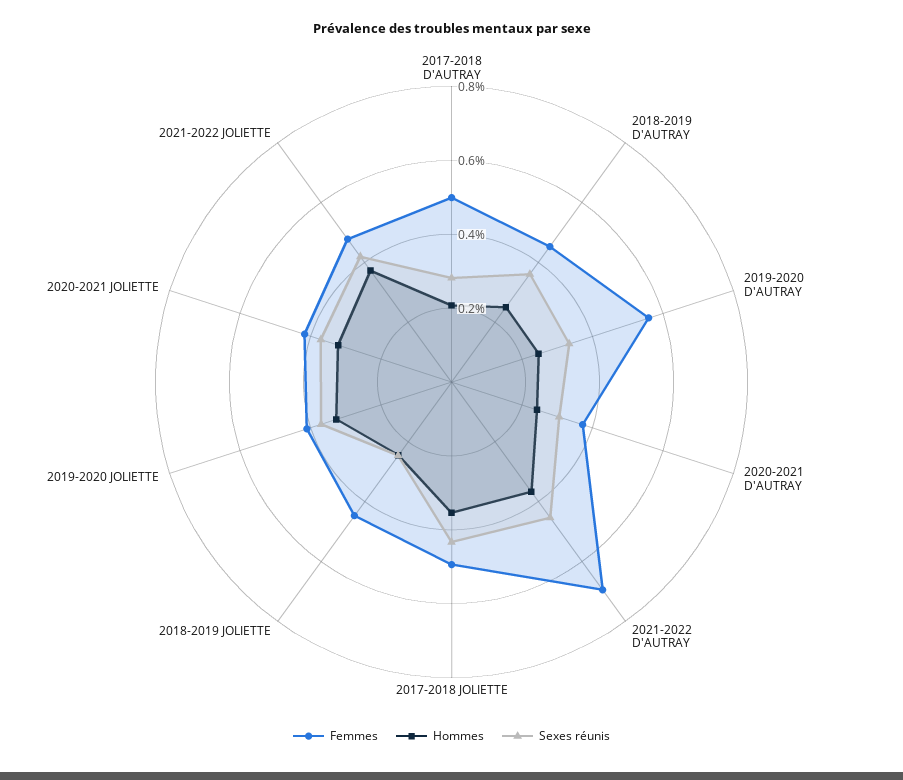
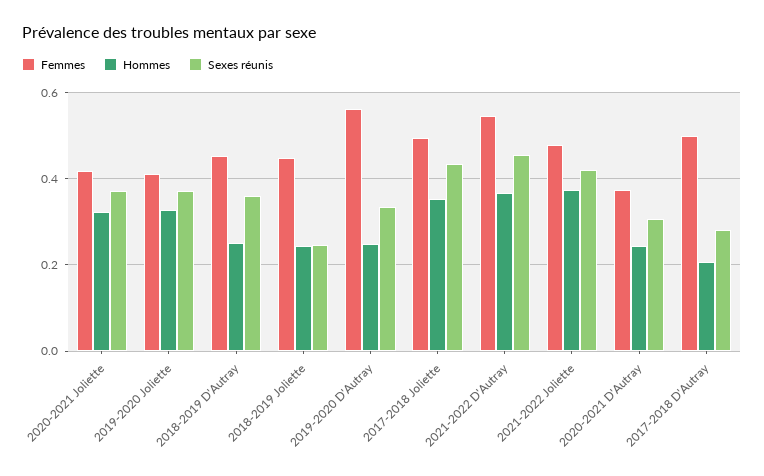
Femmes, 2021-2022 D'AUTRAY: 0.7 -> 0.54

